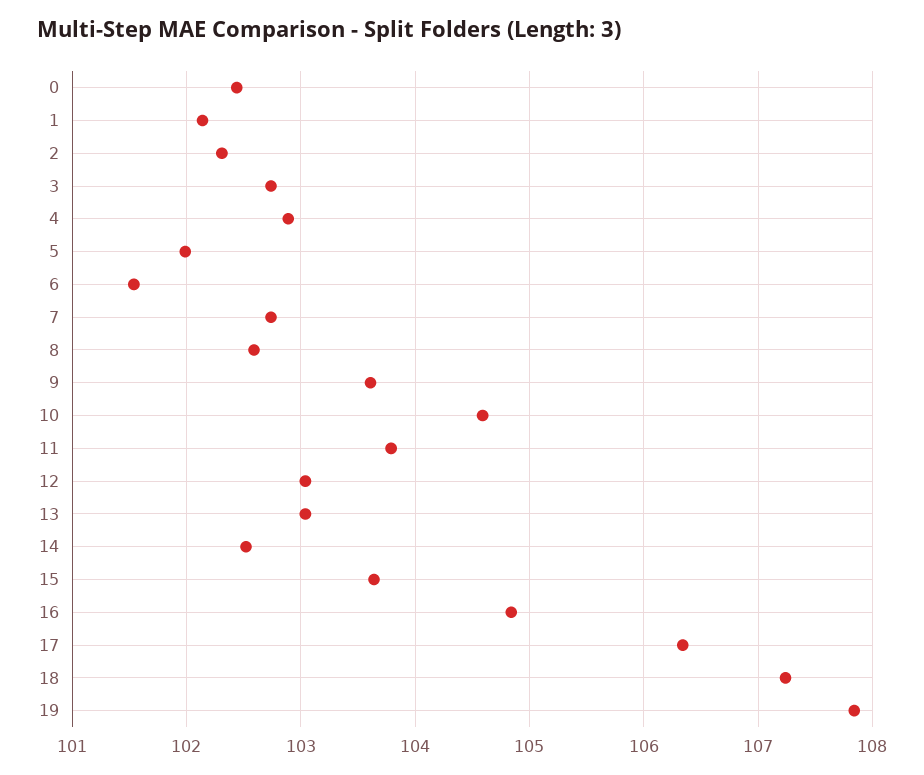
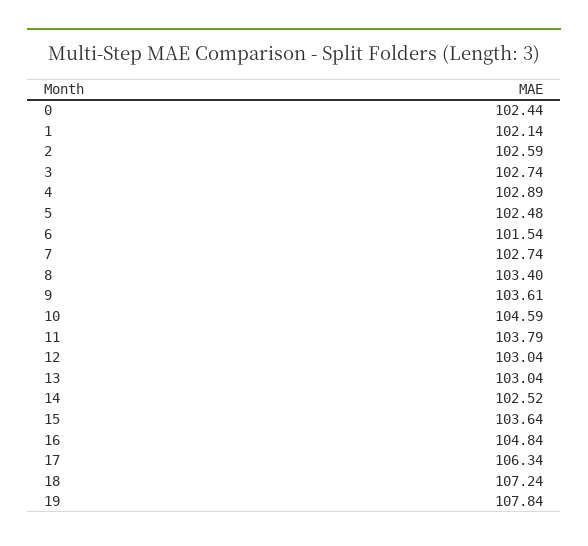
2: 102.3 -> 102.59
5: 102 -> 102.48
8: 102.6 -> 103.4

